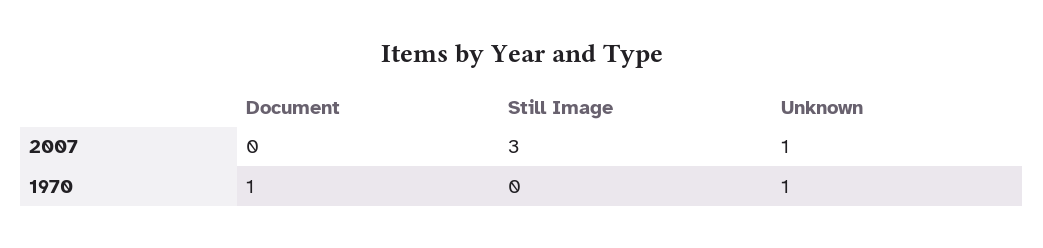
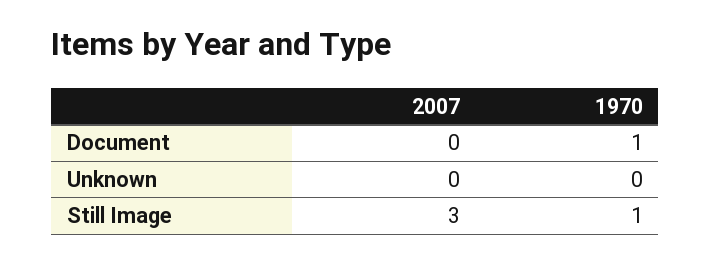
Unknown, 2007: 1 -> 0
Still Image, 1970: 0 -> 1
Unknown, 1970: 1 -> 0

